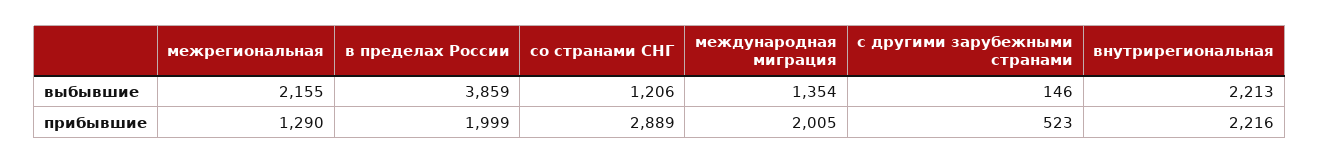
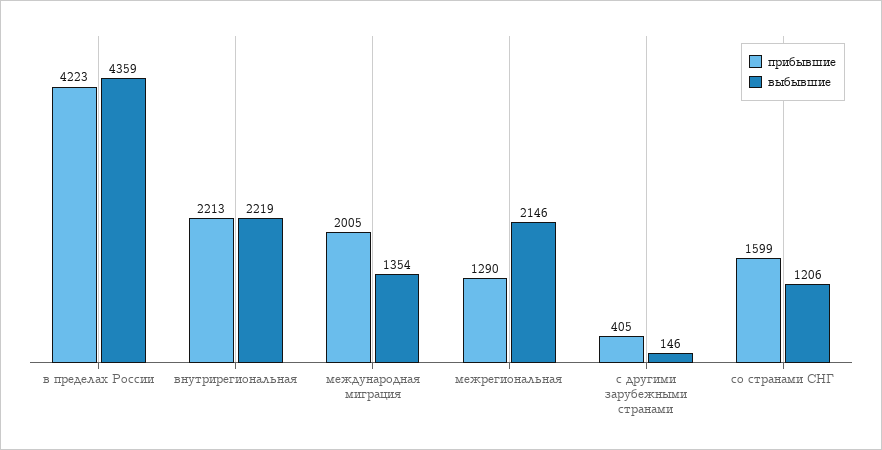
выбывшие, межрегиональная: 2155 -> 2146
выбывшие, в пределах России: 3859 -> 4359
выбывшие, внутрирегиональная: 2213 -> 2219
прибывшие, в пределах России: 1999 -> 4223
прибывшие, со странами СНГ: 2889 -> 1599
прибывшие, с другими зарубежными странами: 523 -> 405
прибывшие, внутрирегиональная: 2216 -> 2213

